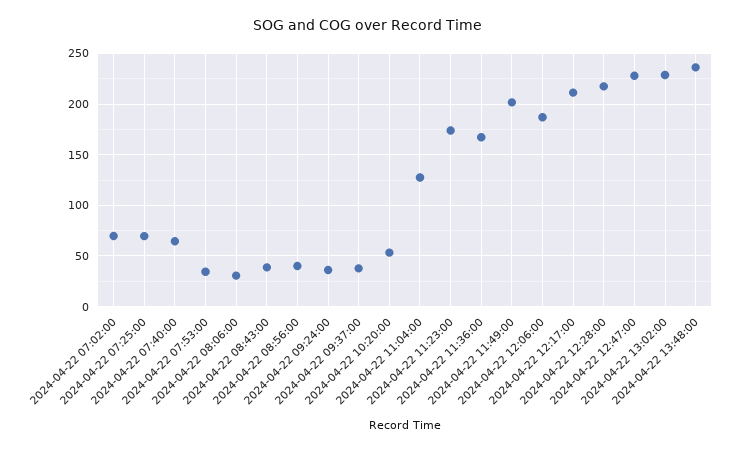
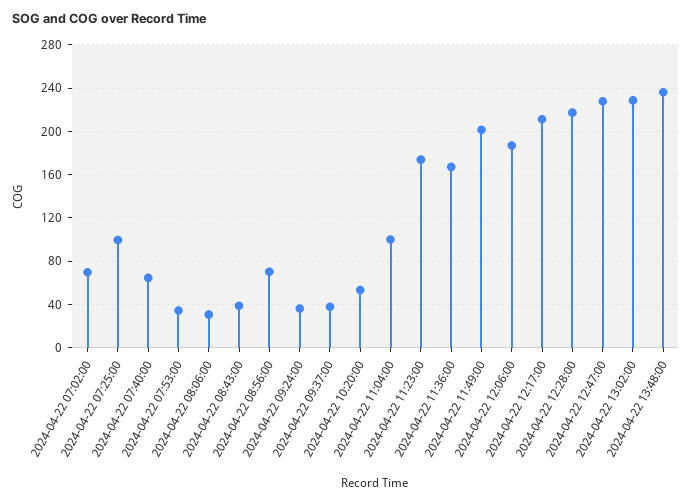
2024-04-22 07:25:00: 70 -> 100
2024-04-22 08:56:00: 40 -> 70
2024-04-22 11:04:00: 130 -> 100

